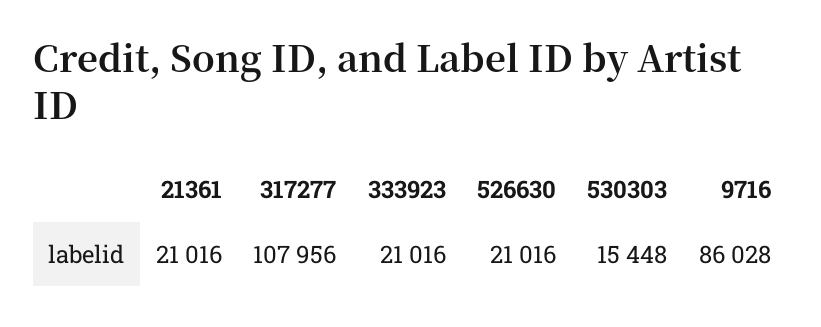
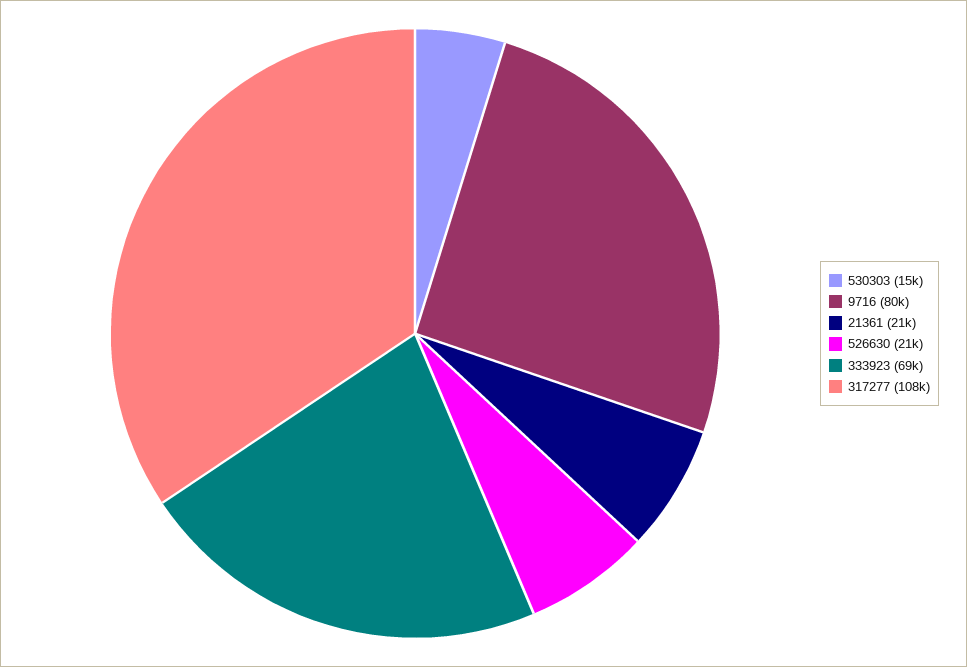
333923: 21016 -> 69000
9716: 86028 -> 80000

